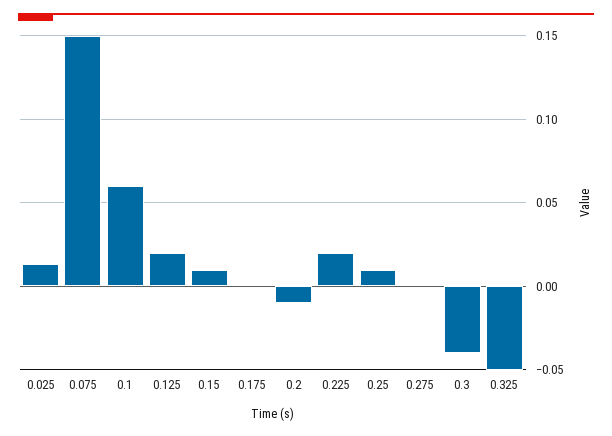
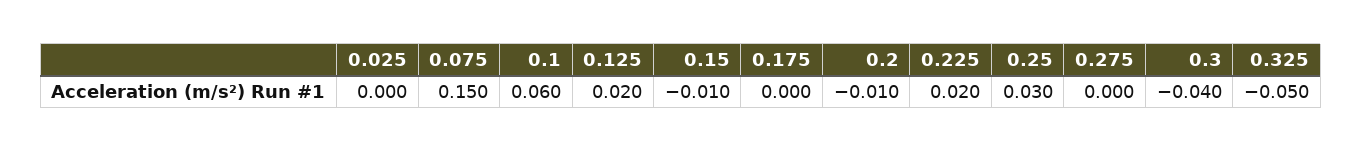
0.025: 0.015 -> 0
0.15: 0.01 -> -0.01
0.25: 0.01 -> 0.03

